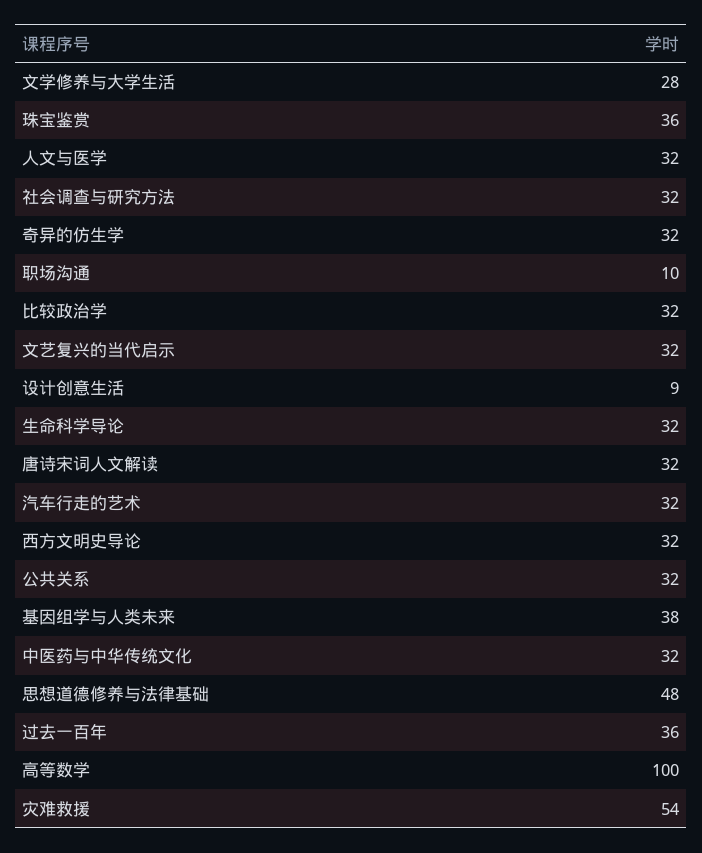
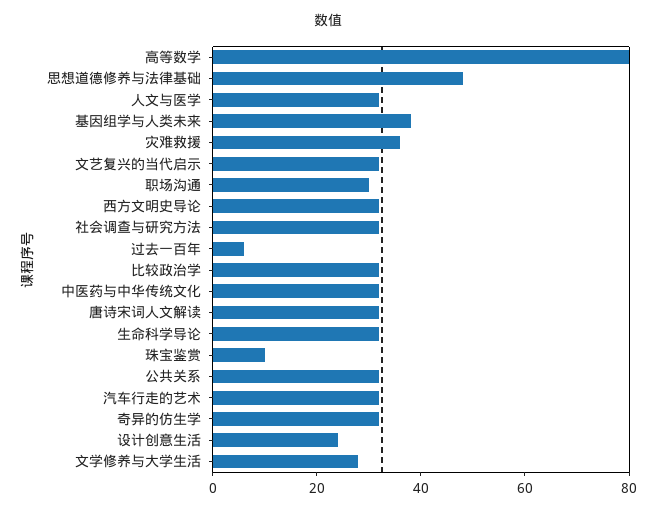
珠宝鉴赏: 36 -> 10
职场沟通: 10 -> 30
设计创意生活: 9 -> 25
过去一百年: 36 -> 5
高等数学: 100 -> 80
灾难救援: 54 -> 35

